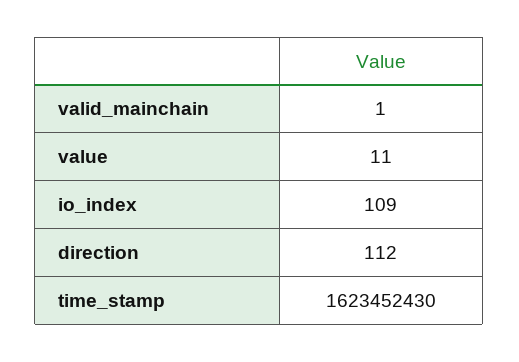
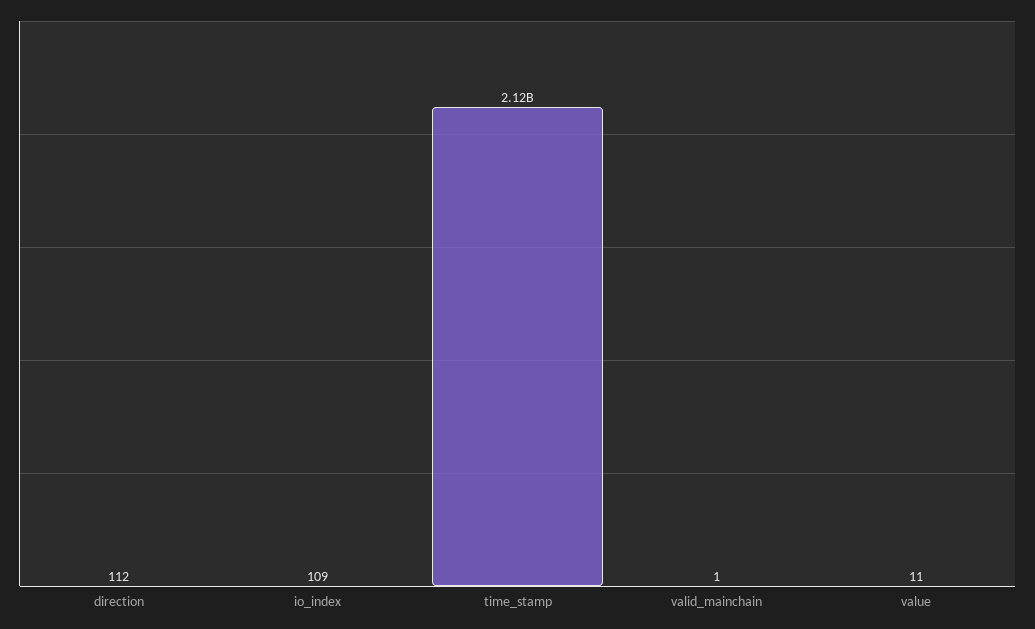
time_stamp: 1623452430 -> 2120000000

